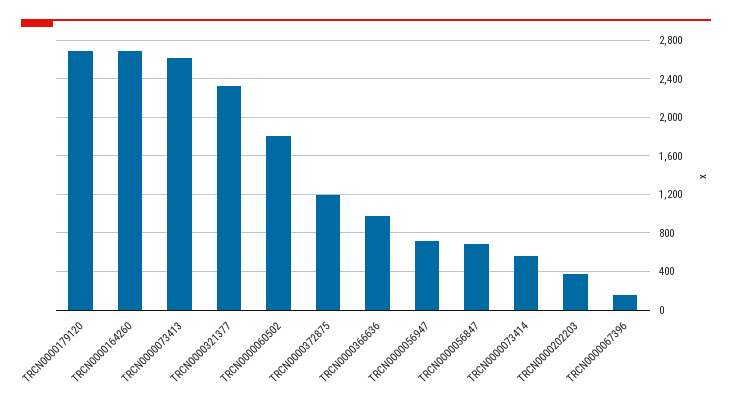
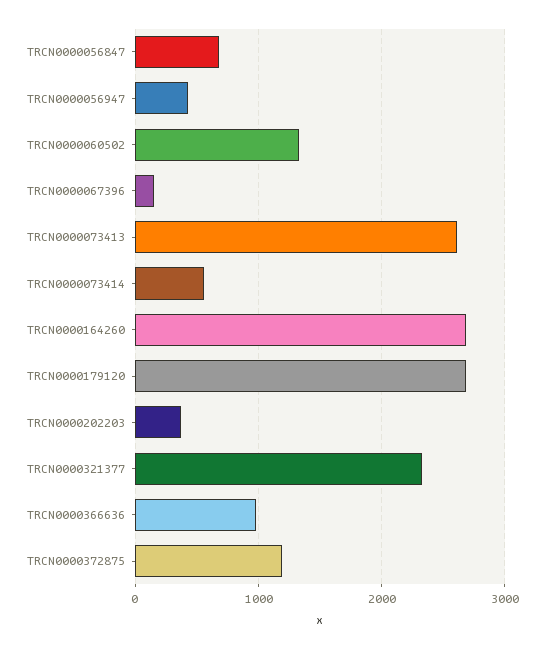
TRCN0000060502: 1800 -> 1300
TRCN0000056947: 700 -> 400

